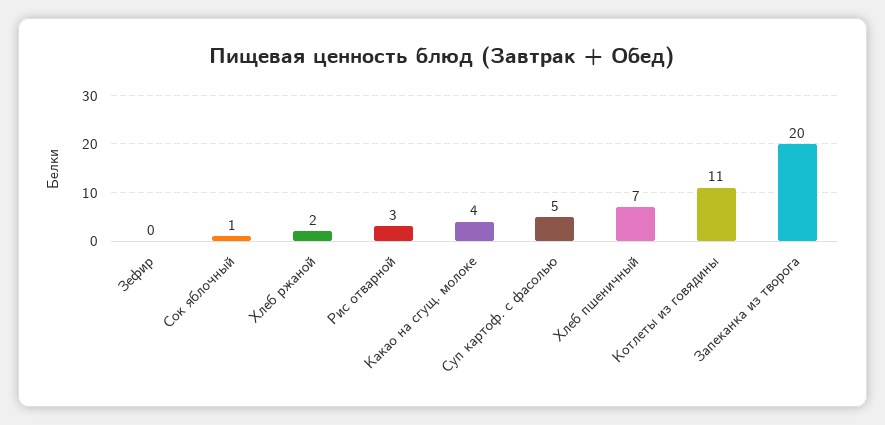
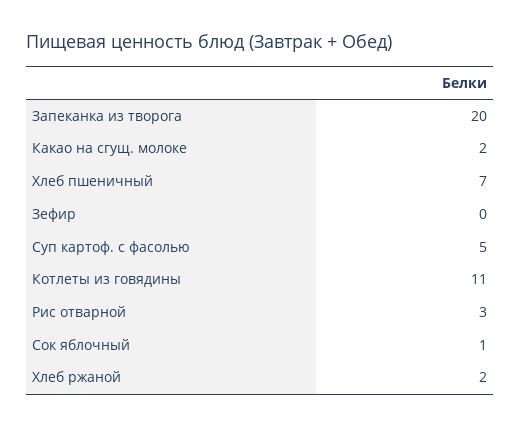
Какао на сгущ. молоке: 4 -> 2

